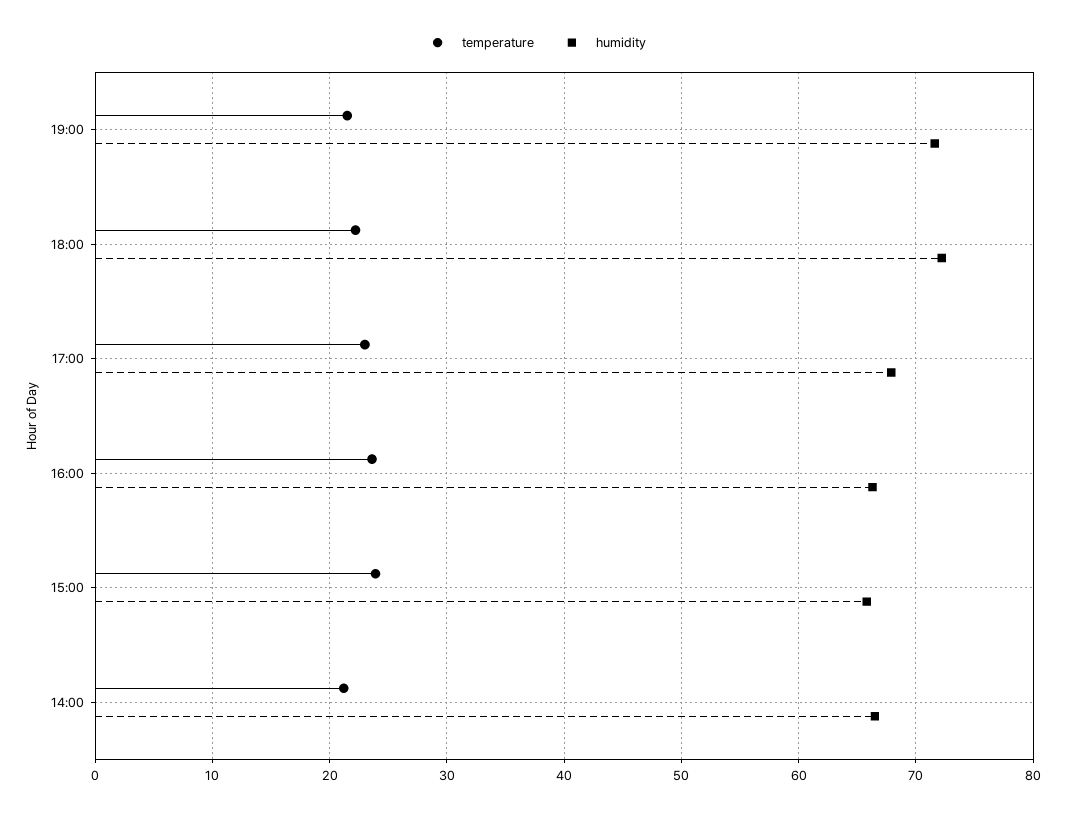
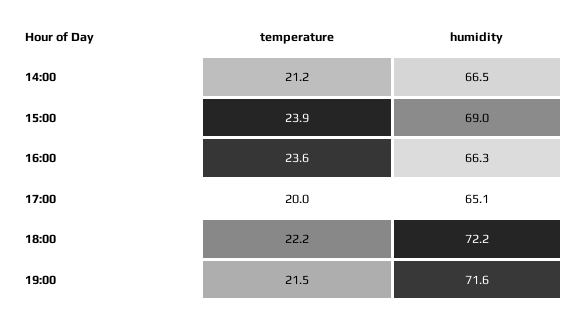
temperature, 17:00: 23 -> 20
humidity, 17:00: 68 -> 65.1
humidity, 15:00: 66 -> 69

